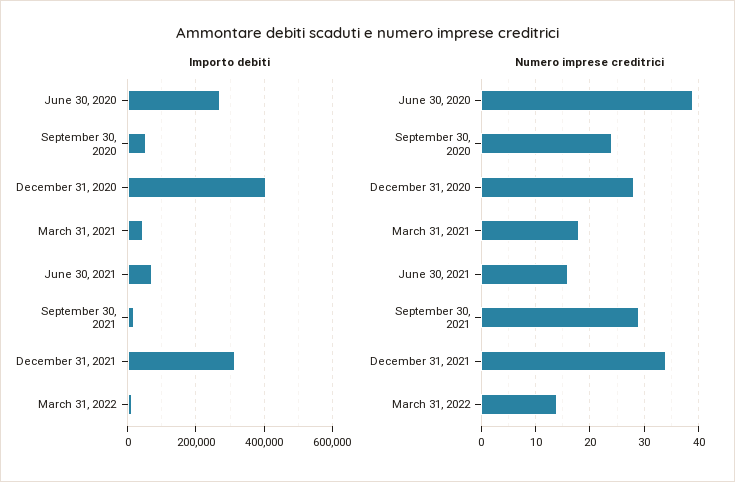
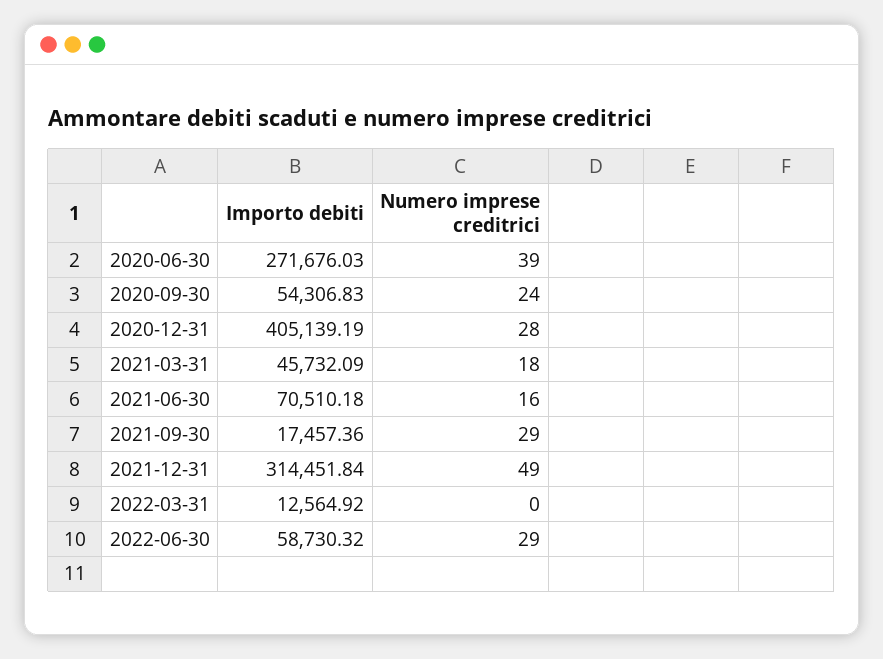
Numero imprese creditrici, December 31, 2021: 35 -> 49
Numero imprese creditrici, March 31, 2022: 15 -> 0
Importo debiti, 2022-06-30: none -> 58730.32
Numero imprese creditrici, 2022-06-30: none -> 29

